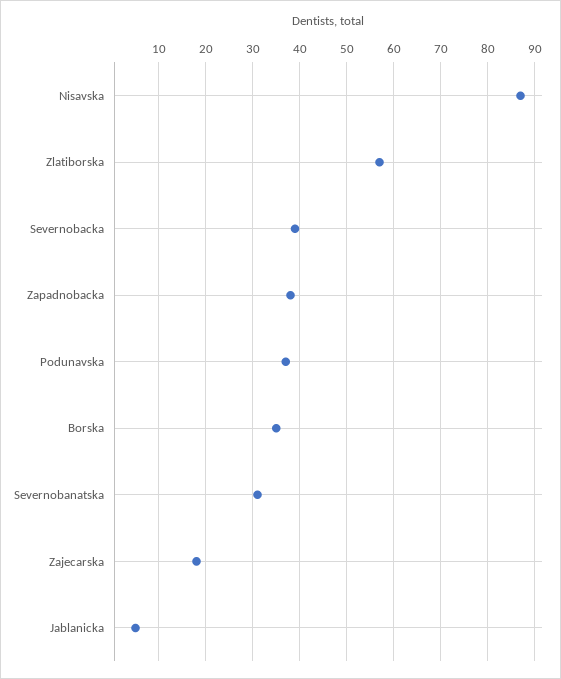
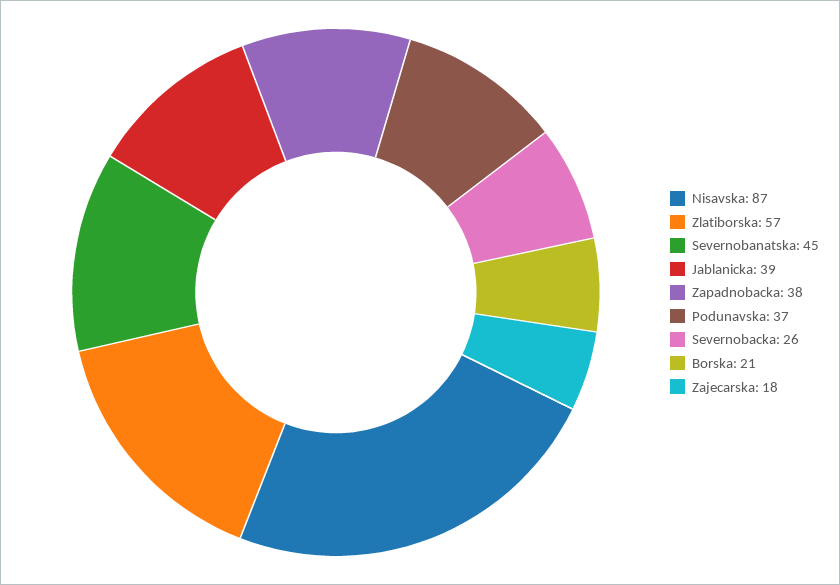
Severnobacka: 40 -> 26
Borska: 35 -> 21
Severnobanatska: 30 -> 45
Jablanicka: 5 -> 39

